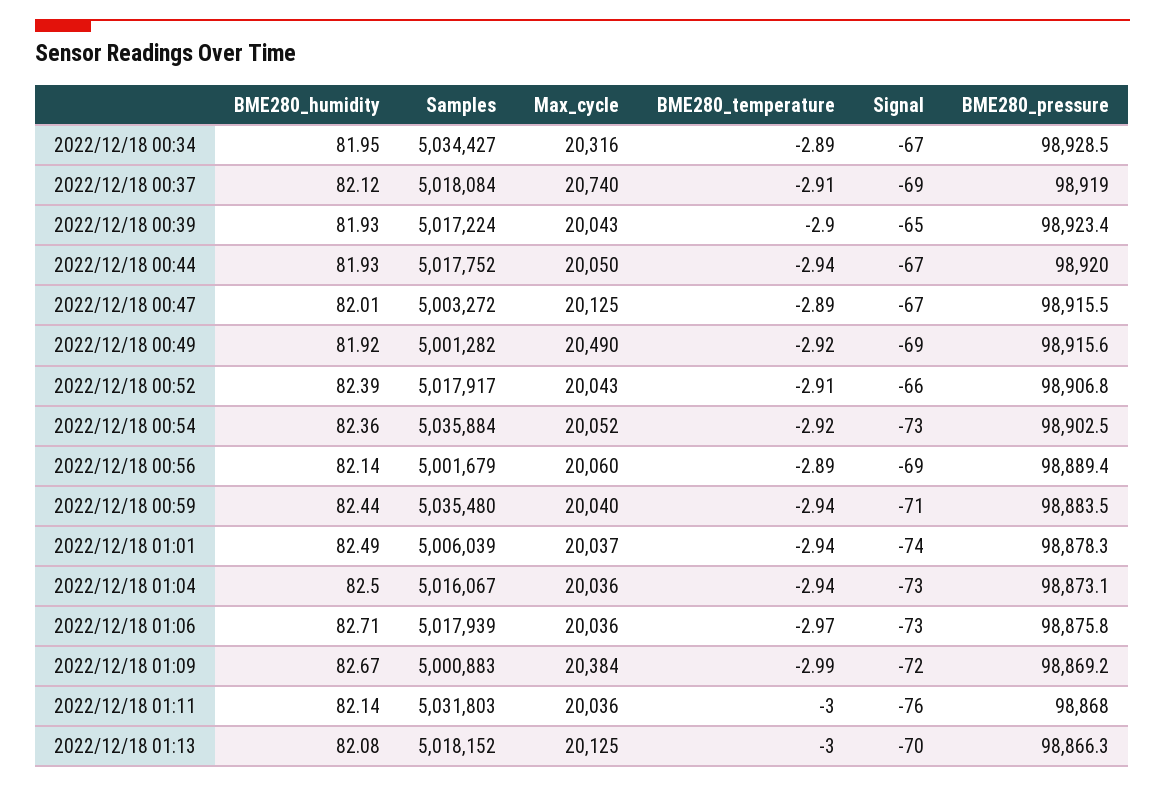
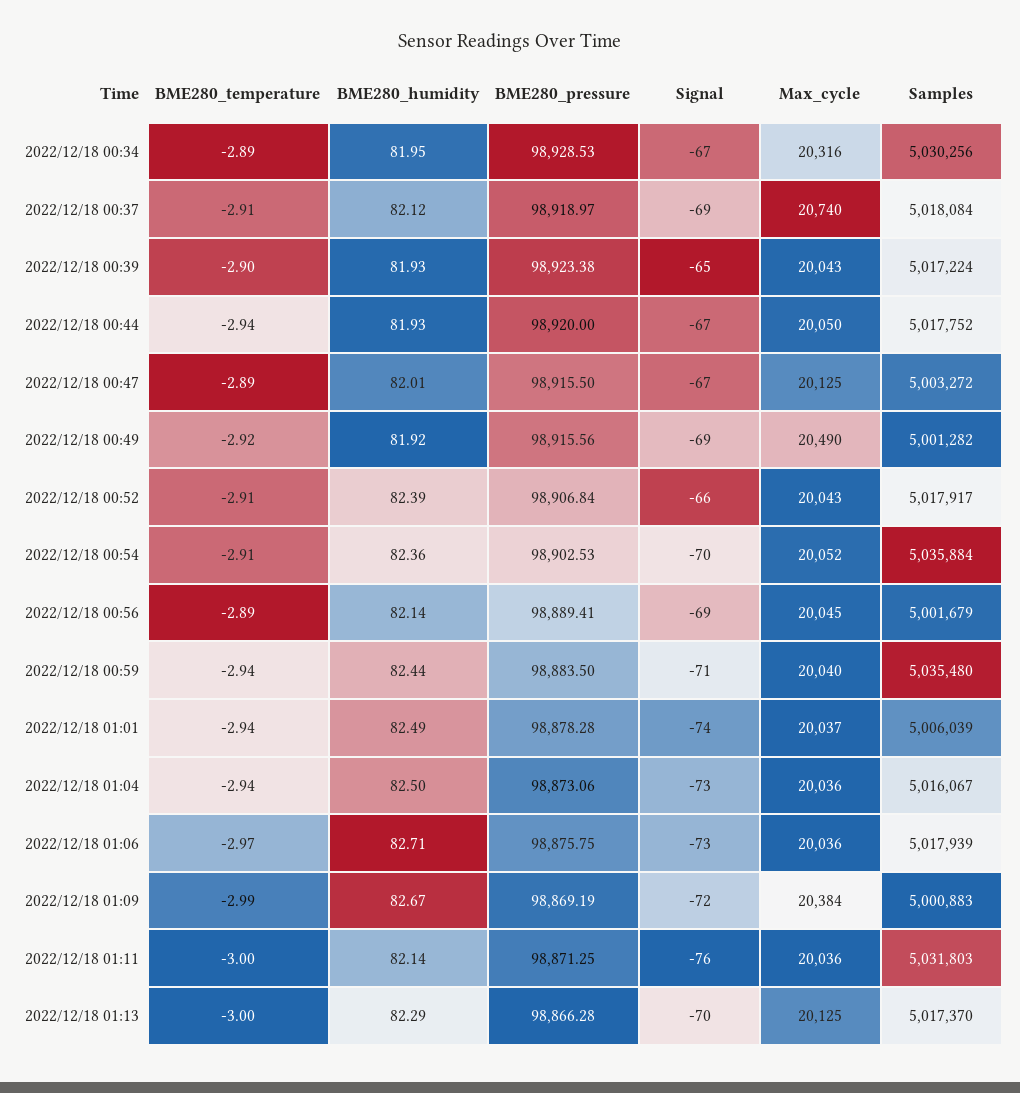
Samples, 2022/12/18 00:34: 5034427 -> 5030256
BME280_temperature, 2022/12/18 00:54: -2.92 -> -2.91
Signal, 2022/12/18 00:54: -73 -> -70
Max_cycle, 2022/12/18 00:56: 20060 -> 20045
BME280_pressure, 2022/12/18 01:11: 98868 -> 98871.25
BME280_humidity, 2022/12/18 01:13: 82.08 -> 82.29
Samples, 2022/12/18 01:13: 5018152 -> 5017370

